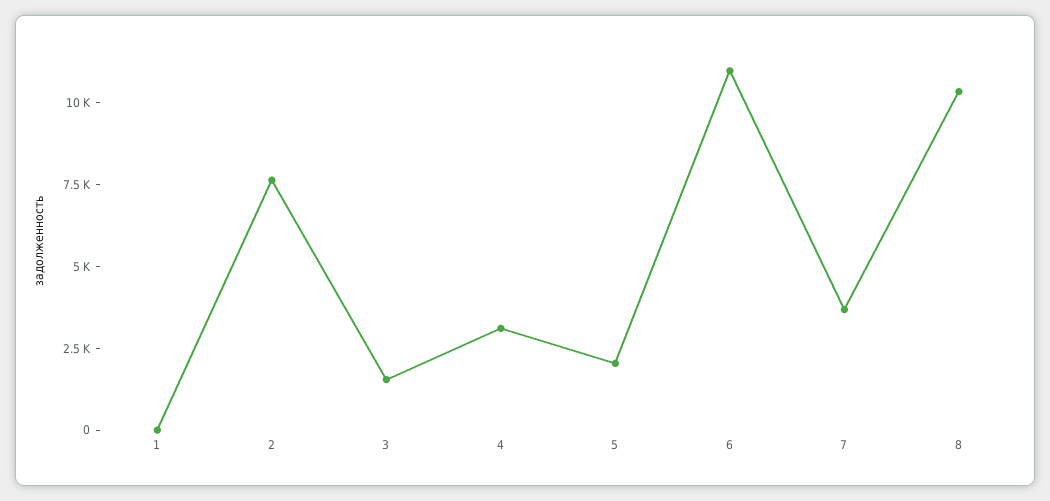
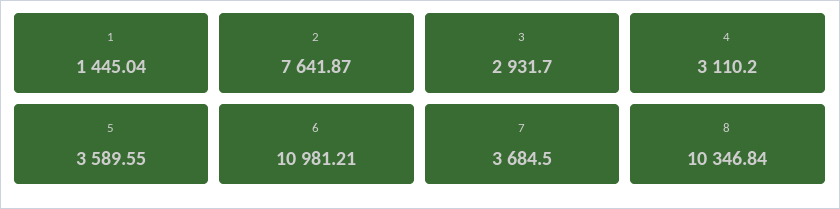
1: 0 -> 1445.04
3: 1500 -> 2931.7
5: 2000 -> 3589.55

